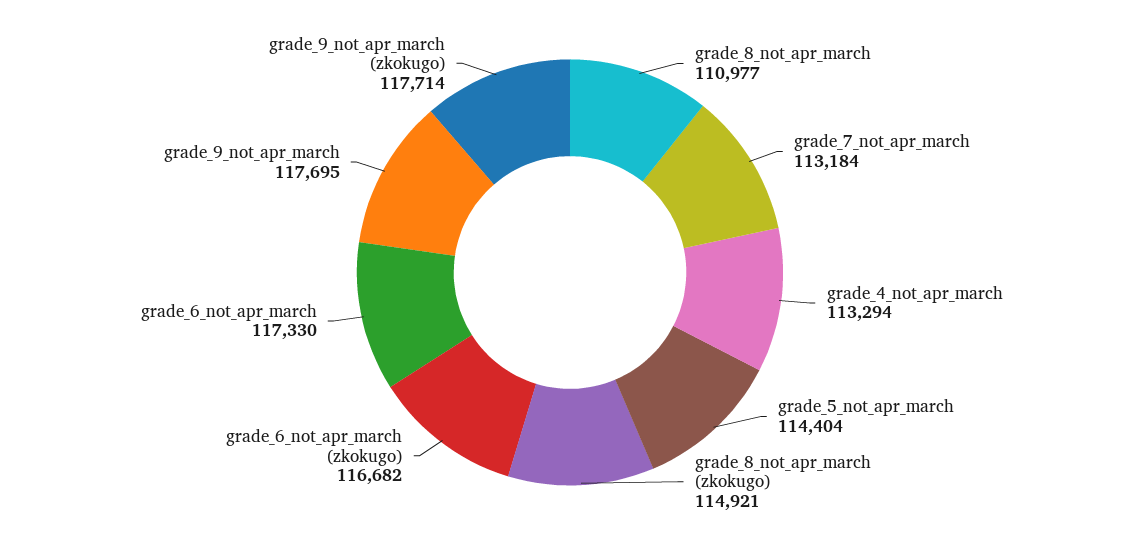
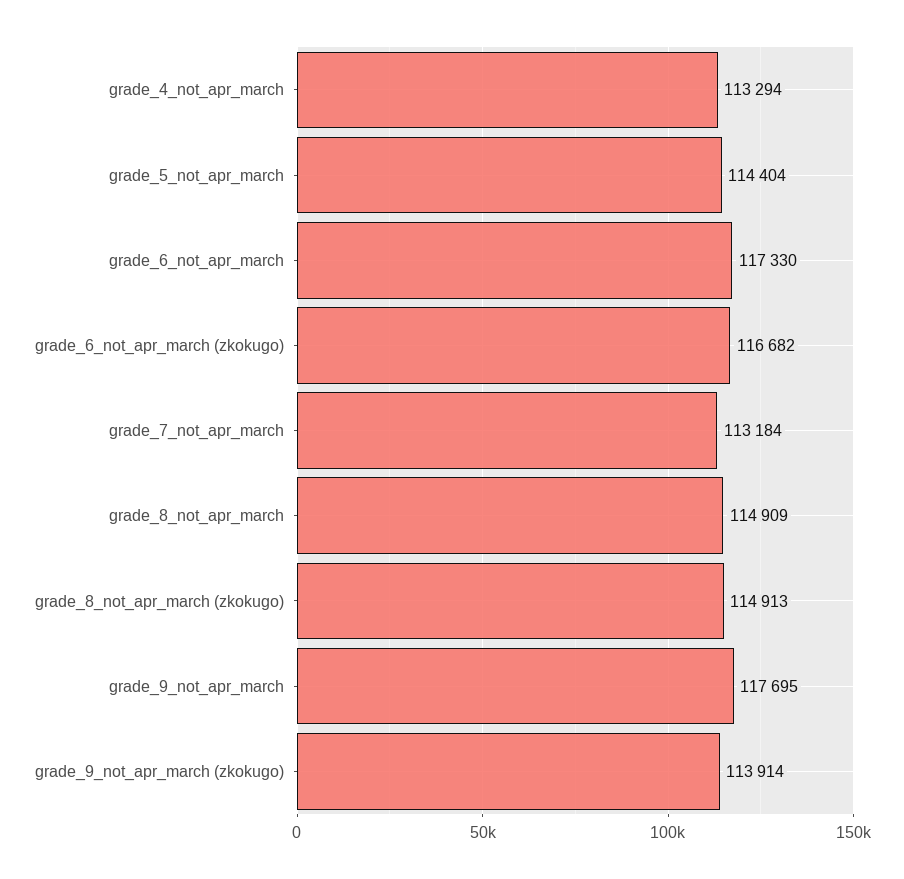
grade_8_not_apr_march: 110977 -> 114909
grade_8_not_apr_march (zkokugo): 114921 -> 114913
grade_9_not_apr_march (zkokugo): 117714 -> 113914

